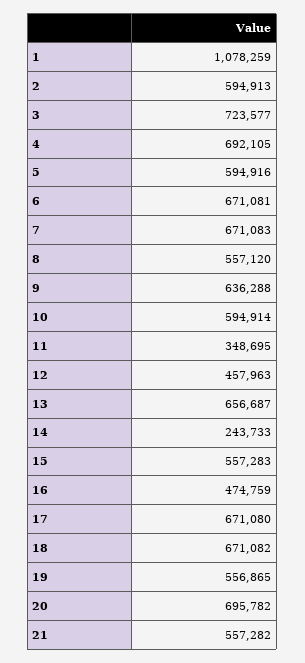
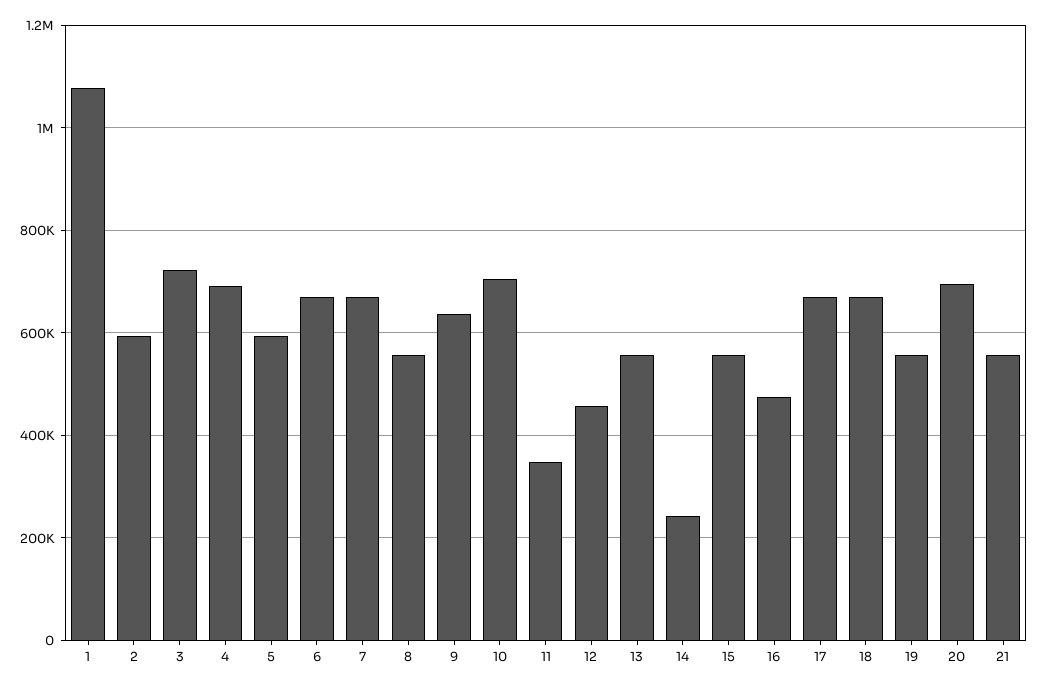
10: 594914 -> 700000
13: 656687 -> 560000

